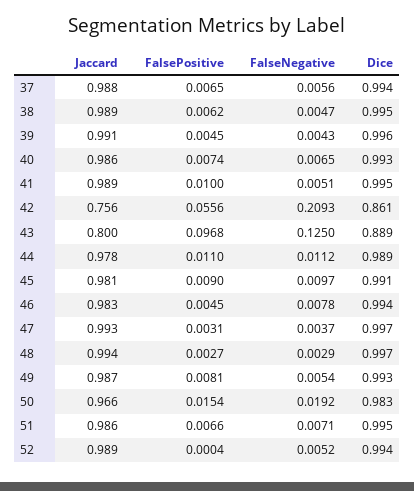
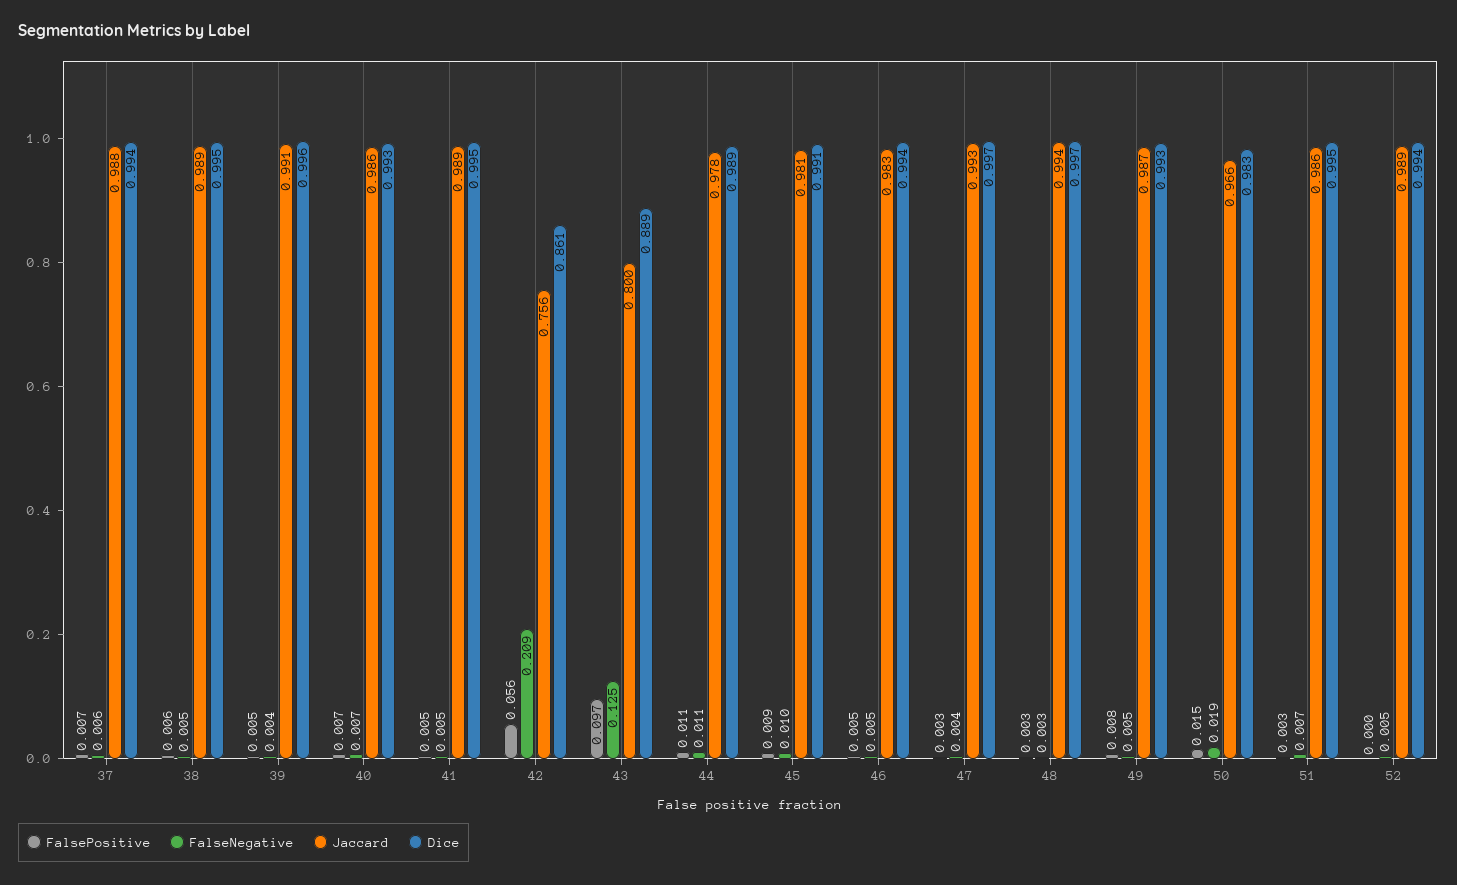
FalsePositive, 41: 0.01 -> 0.005
FalseNegative, 46: 0.0078 -> 0.005
FalsePositive, 51: 0.0066 -> 0.003

